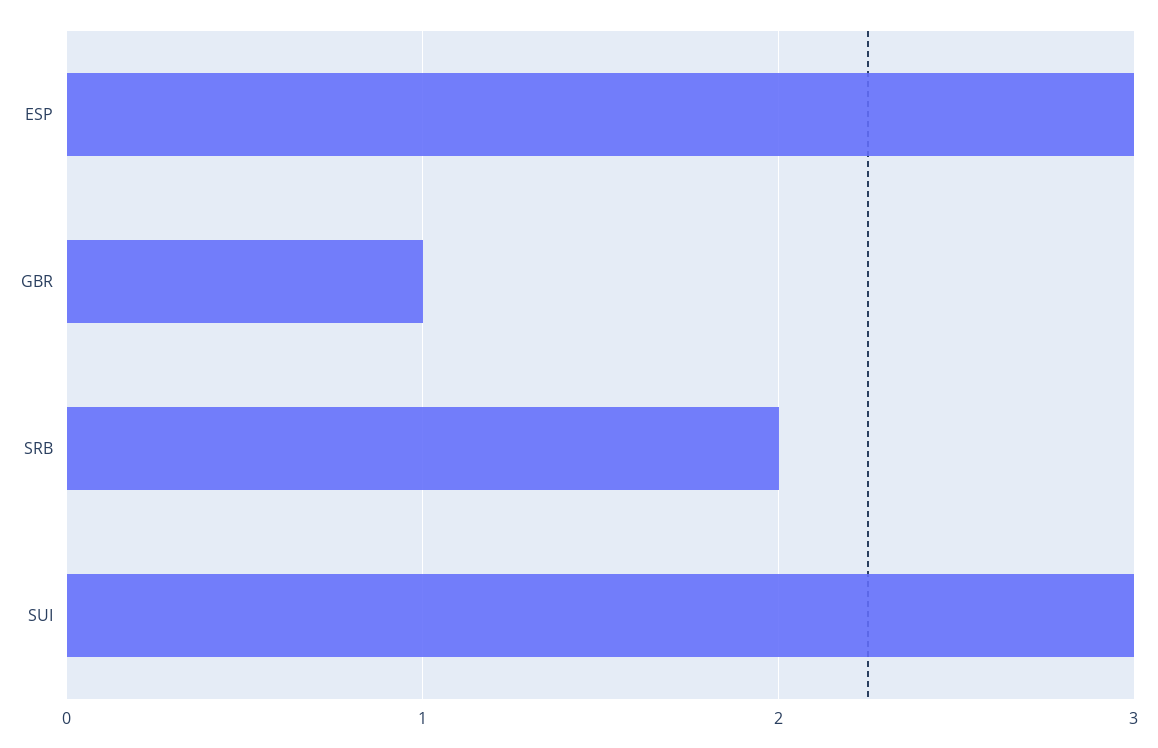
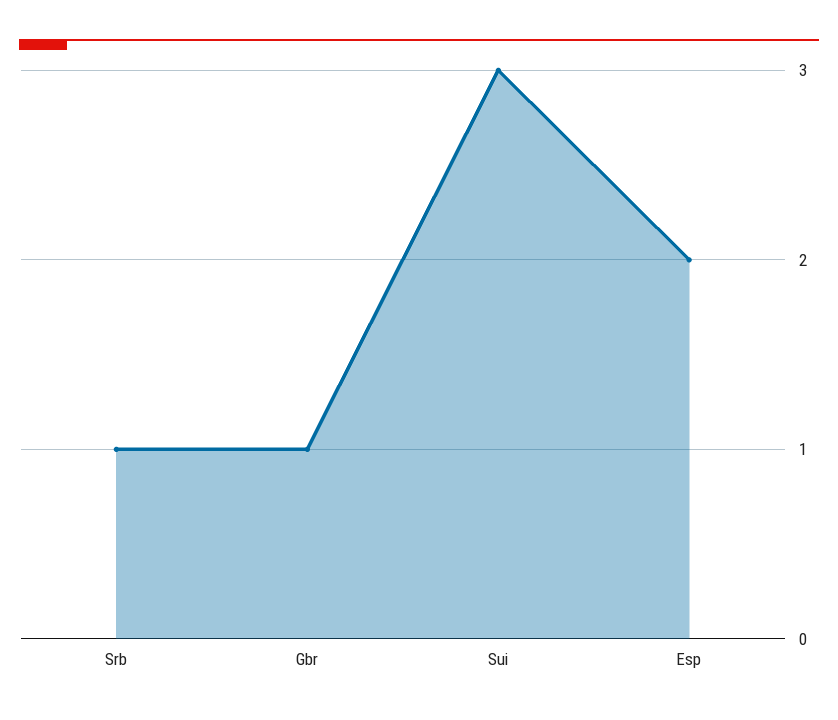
ESP: 3 -> 2
SRB: 2 -> 1

